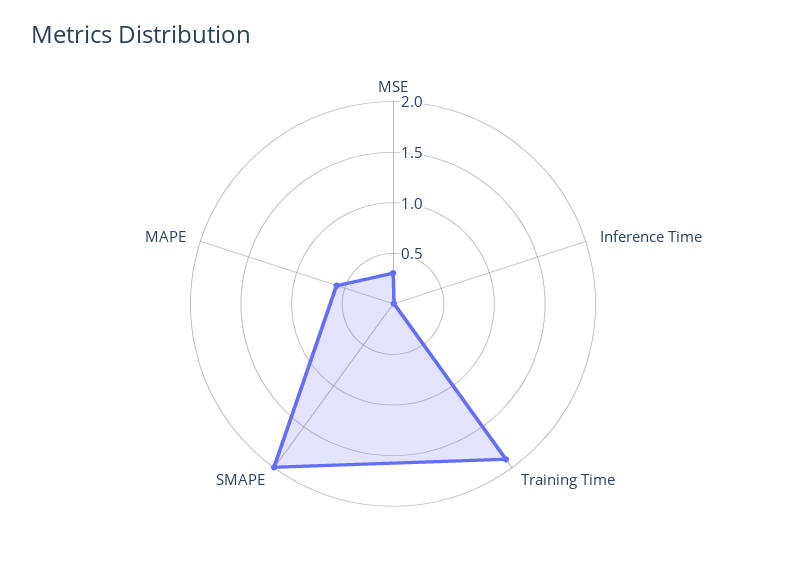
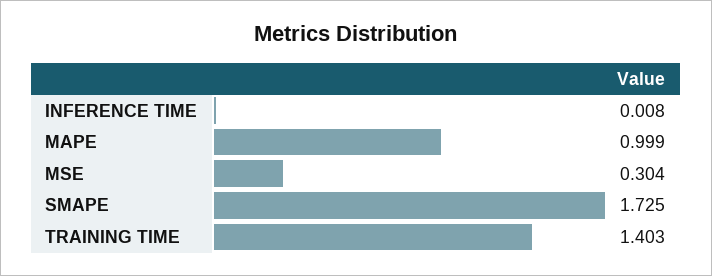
Training Time: 1.9 -> 1.403
SMAPE: 2 -> 1.725
MAPE: 0.6 -> 0.999

